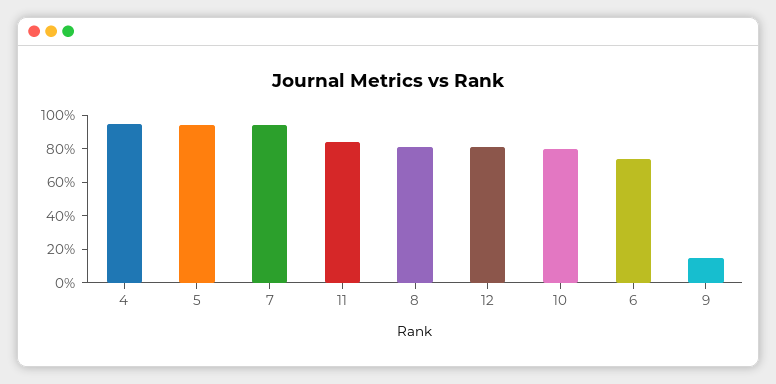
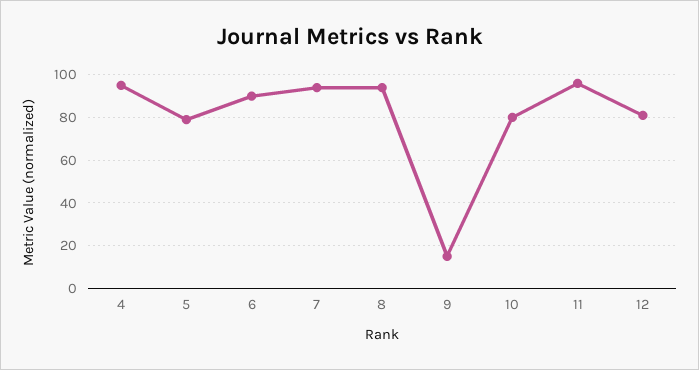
5: 95 -> 80
11: 85 -> 95
8: 80 -> 95
6: 75 -> 90

